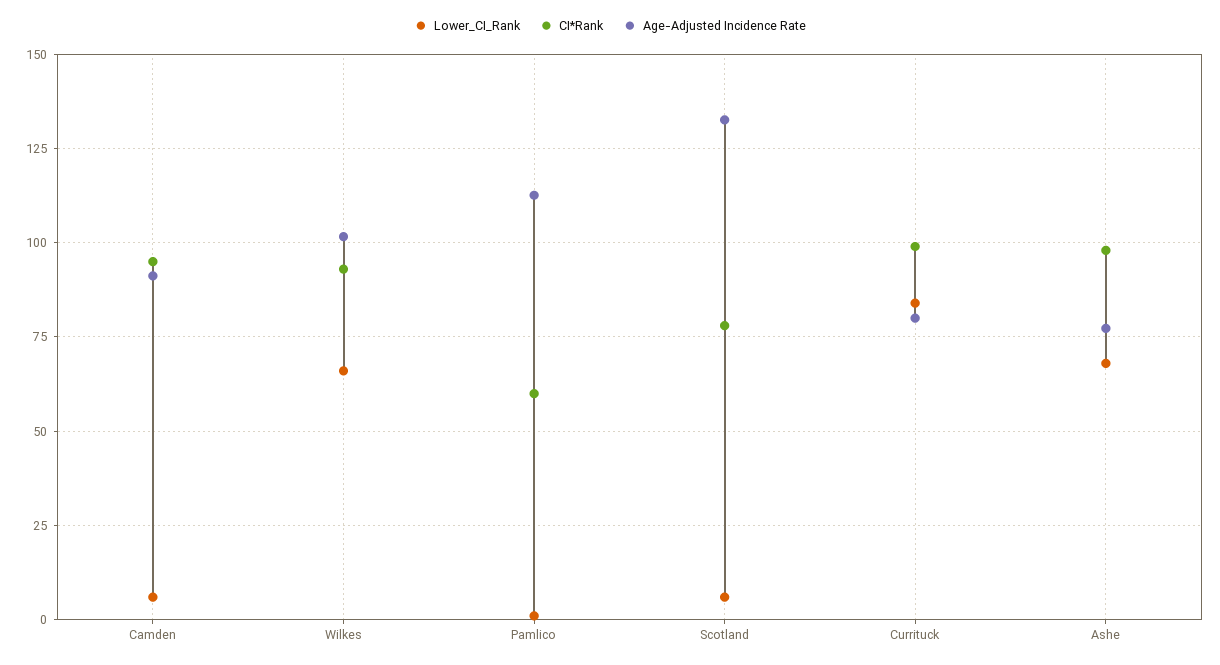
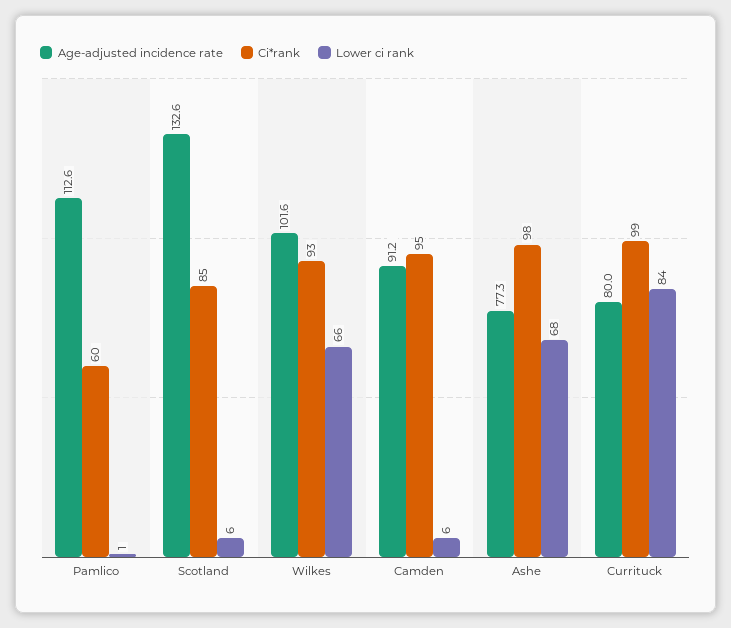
CI*Rank, Scotland: 77.5 -> 85

